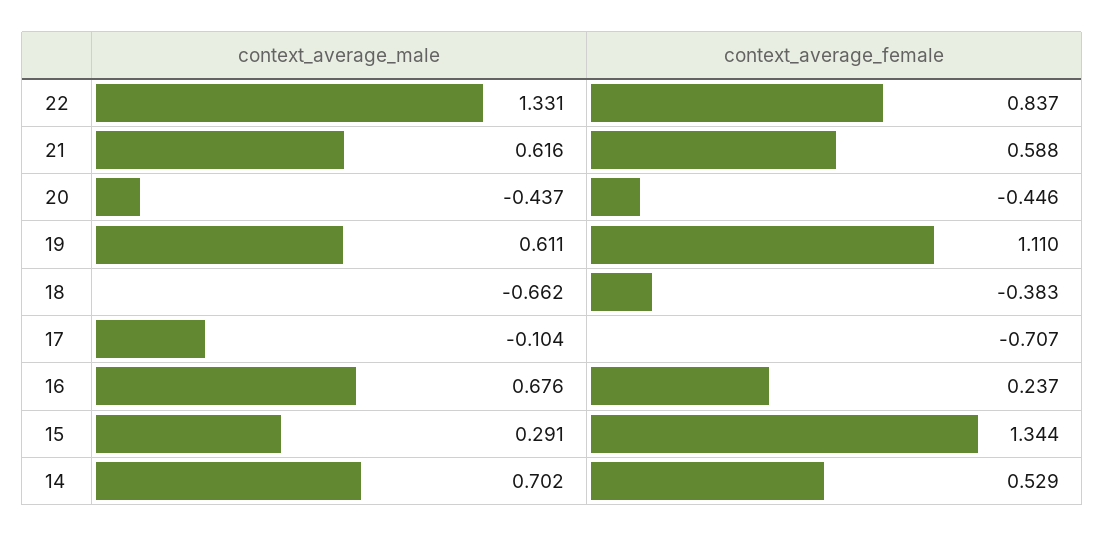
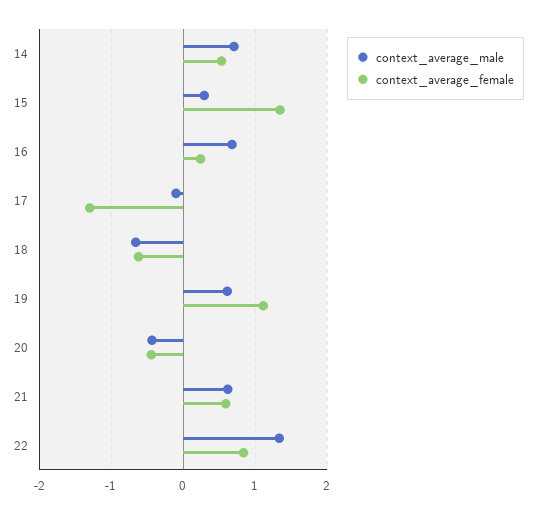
context_average_female, 18: -0.383 -> -0.6
context_average_female, 17: -0.707 -> -1.3

